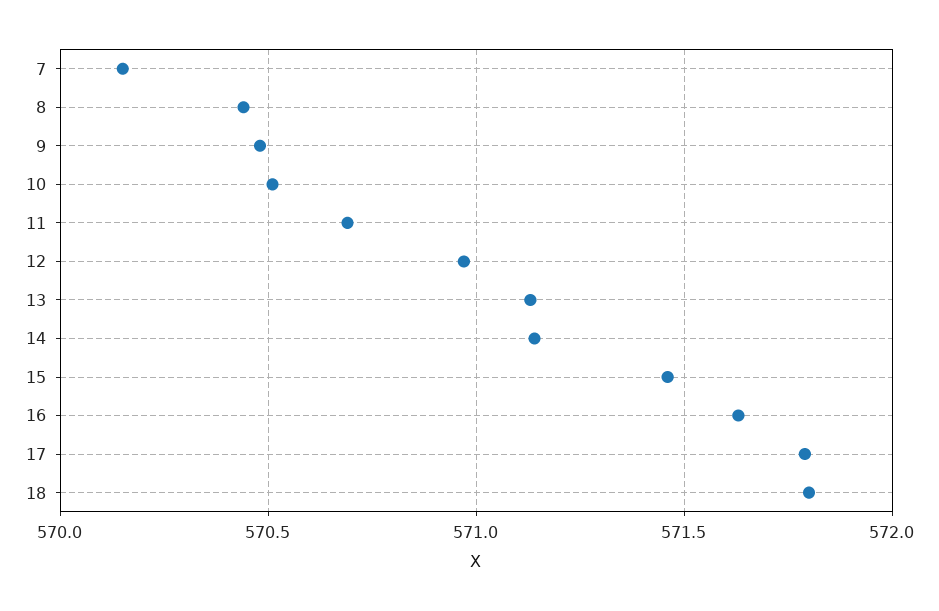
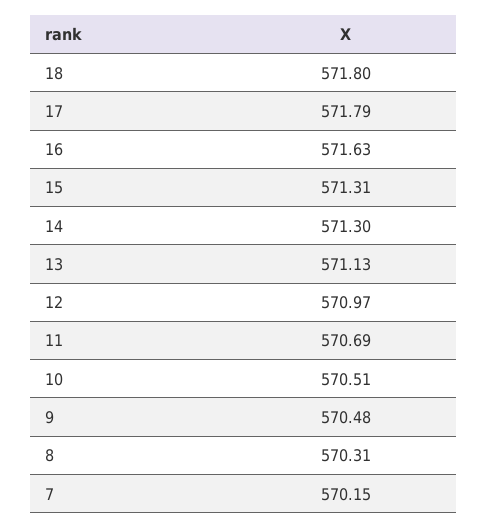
8: 570.45 -> 570.31
14: 571.15 -> 571.3
15: 571.45 -> 571.31

